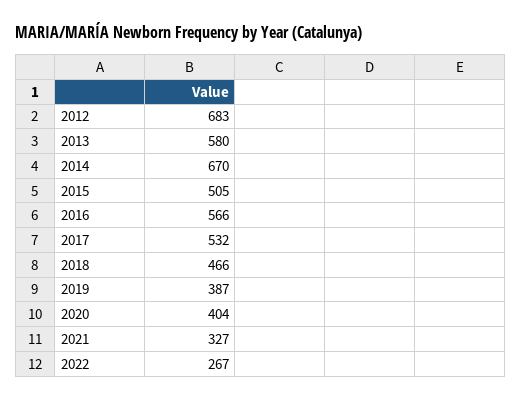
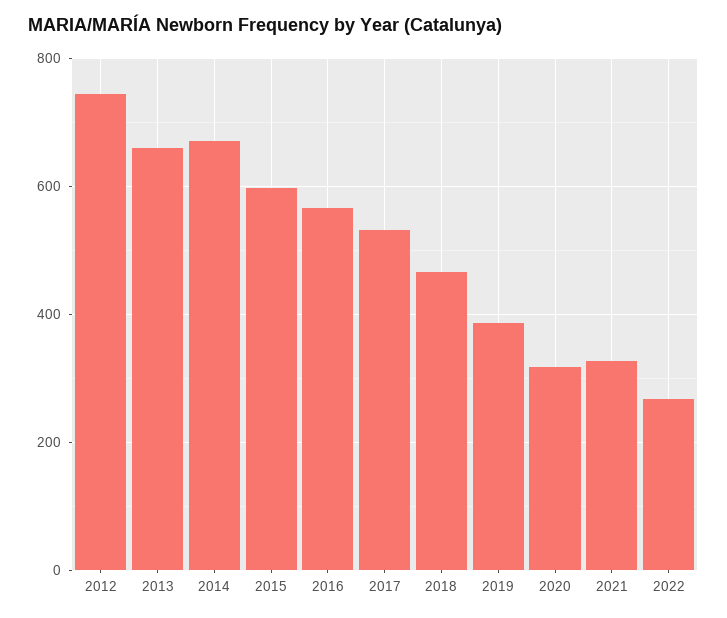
2012: 683 -> 740
2013: 580 -> 660
2015: 505 -> 600
2020: 404 -> 320

